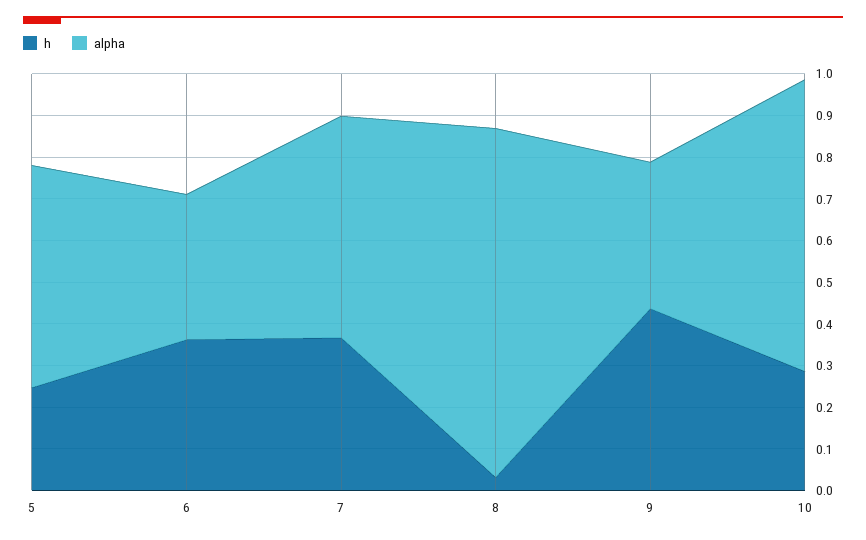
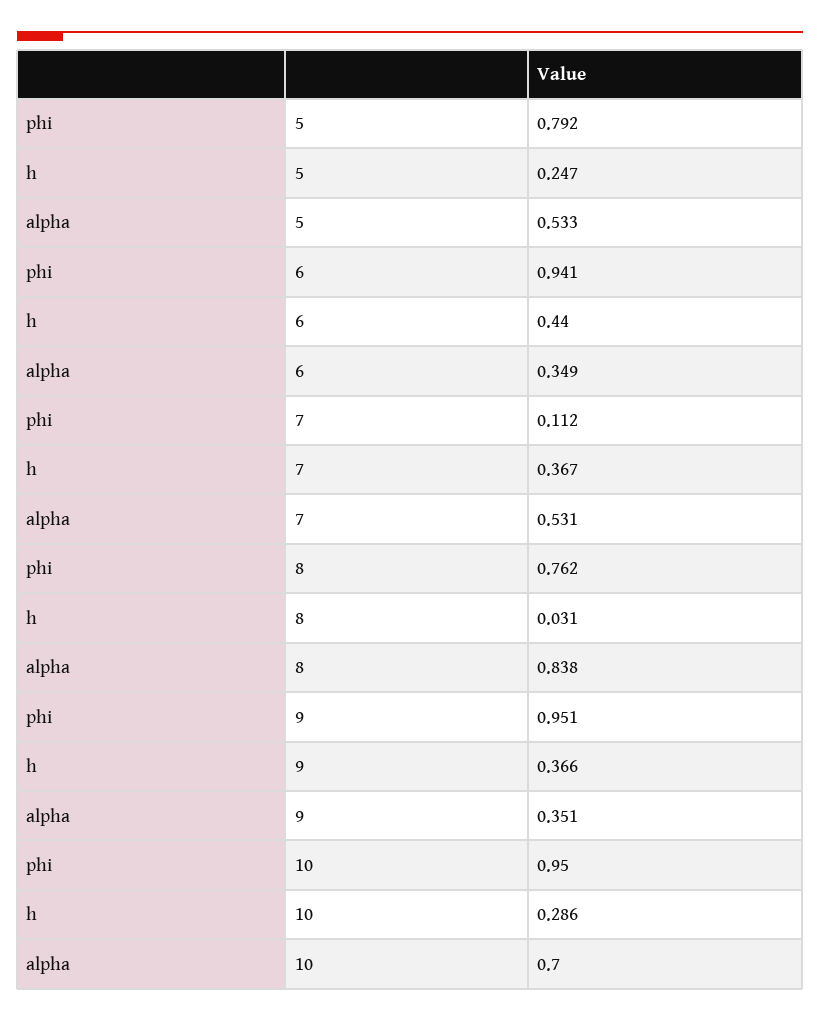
h, 6: 0.36 -> 0.44
h, 9: 0.44 -> 0.366
phi, 5: none -> 0.792
phi, 6: none -> 0.941
phi, 7: none -> 0.112
phi, 8: none -> 0.762
phi, 9: none -> 0.951
phi, 10: none -> 0.95

